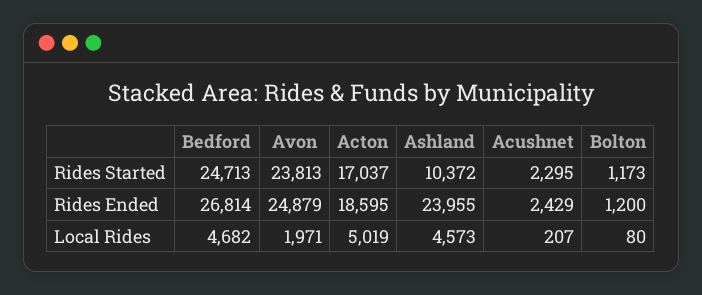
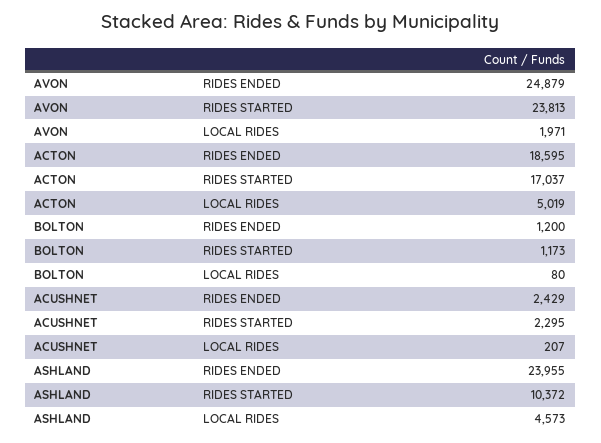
Bedford, Rides Started: 24713 -> none
Bedford, Rides Ended: 26814 -> none
Bedford, Local Rides: 4682 -> none

